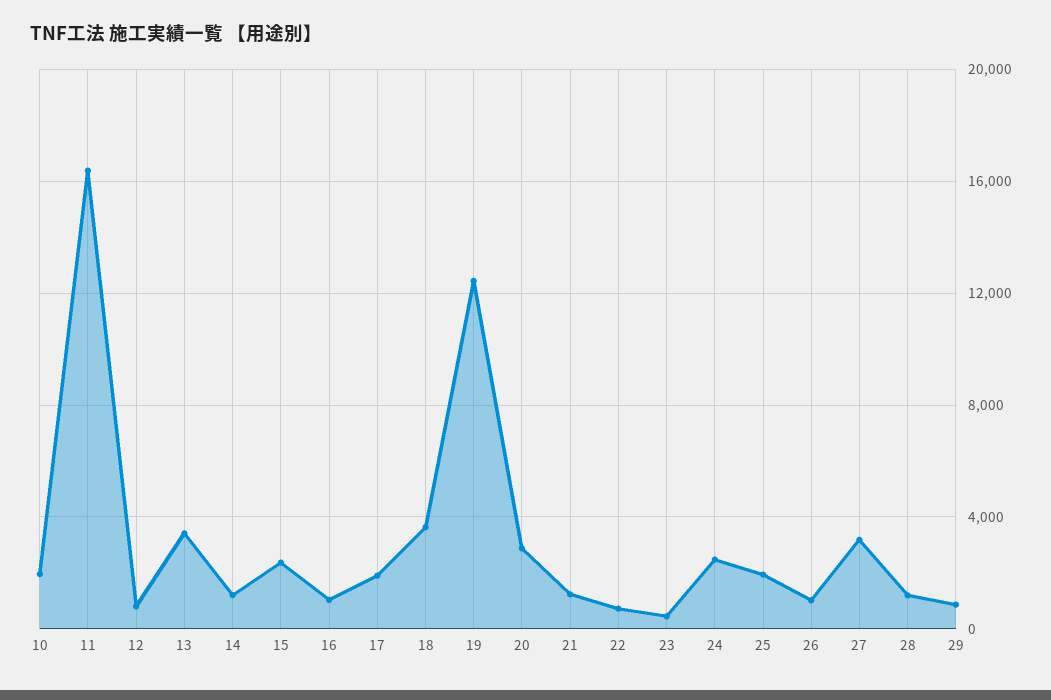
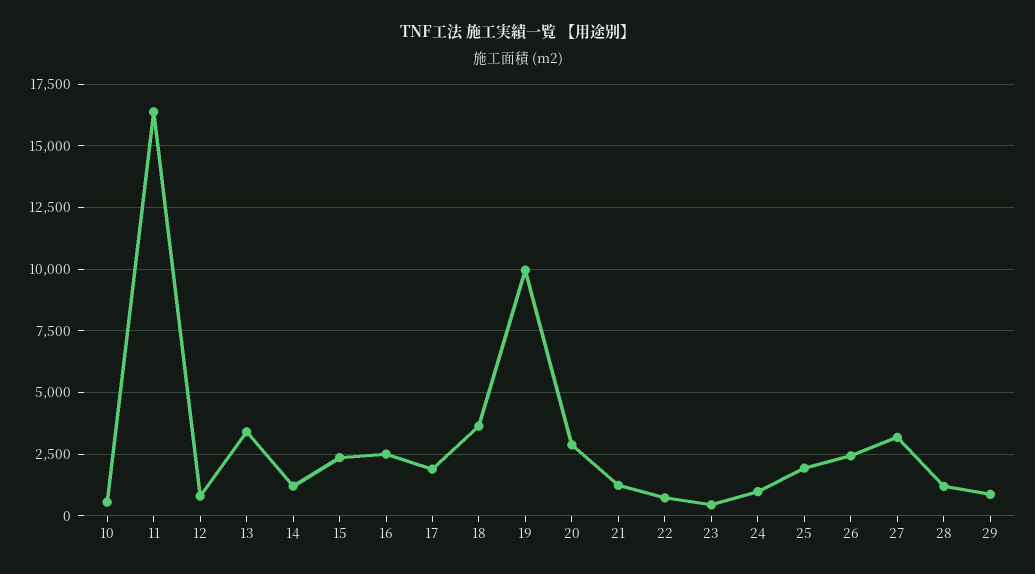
10: 2000 -> 500
16: 1000 -> 2500
19: 12500 -> 10000
24: 2500 -> 1000
26: 1000 -> 2500

